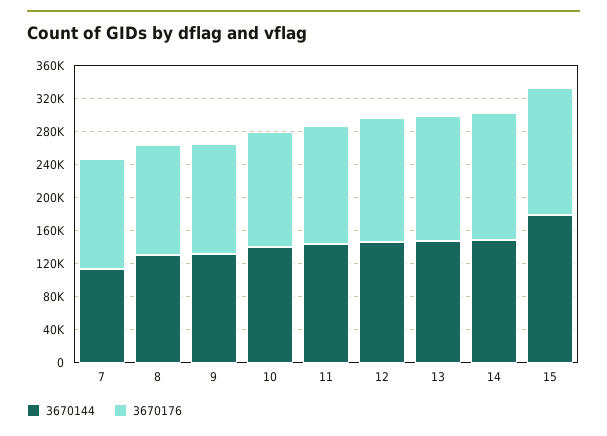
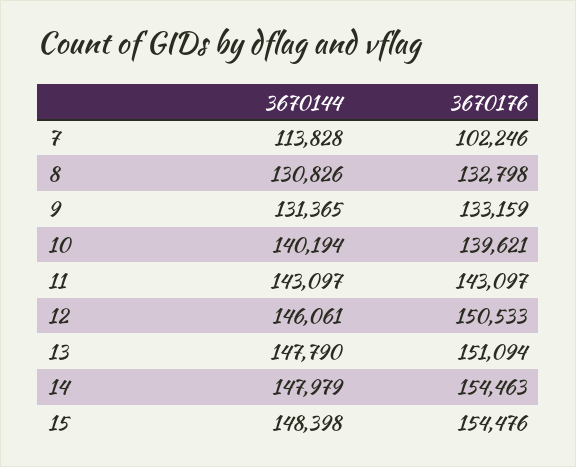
3670176, 7: 130000 -> 102246
3670144, 15: 180000 -> 148398

